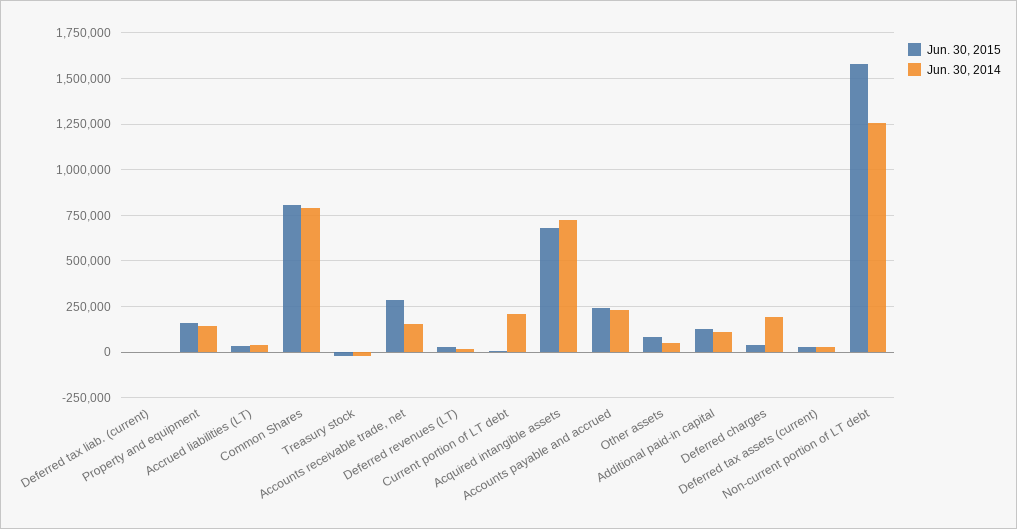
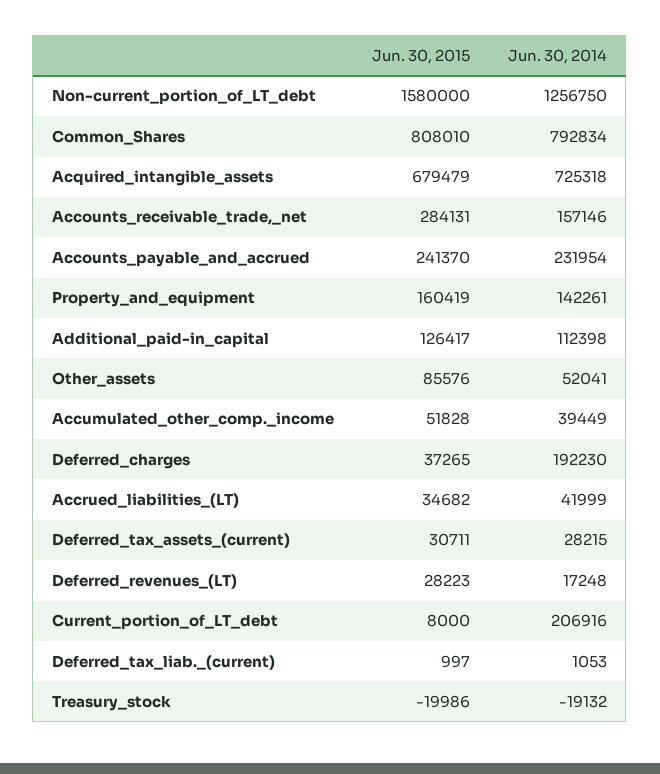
Jun. 30, 2015, Accumulated_other_comp._income: none -> 51828
Jun. 30, 2014, Accumulated_other_comp._income: none -> 39449

